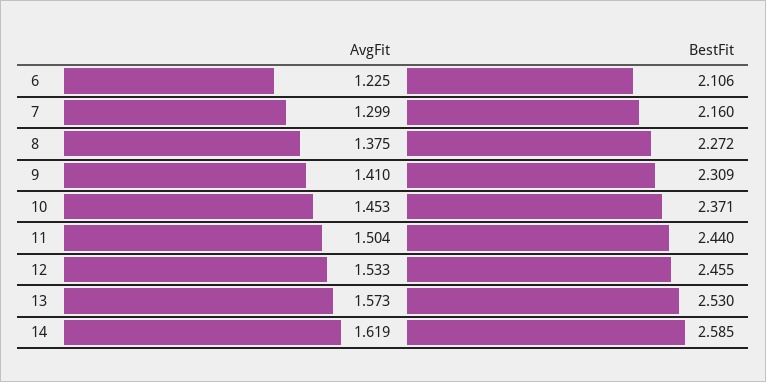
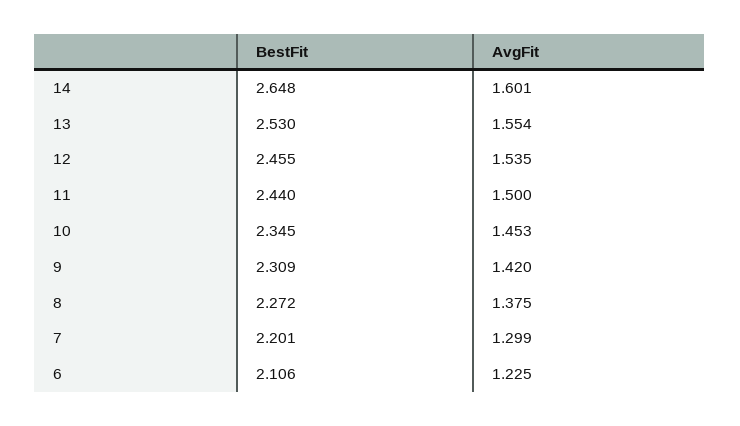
BestFit, 7: 2.16 -> 2.201
AvgFit, 9: 1.41 -> 1.42
BestFit, 10: 2.371 -> 2.345
AvgFit, 11: 1.504 -> 1.5
AvgFit, 12: 1.533 -> 1.535
AvgFit, 13: 1.573 -> 1.554
AvgFit, 14: 1.619 -> 1.601
BestFit, 14: 2.585 -> 2.648

